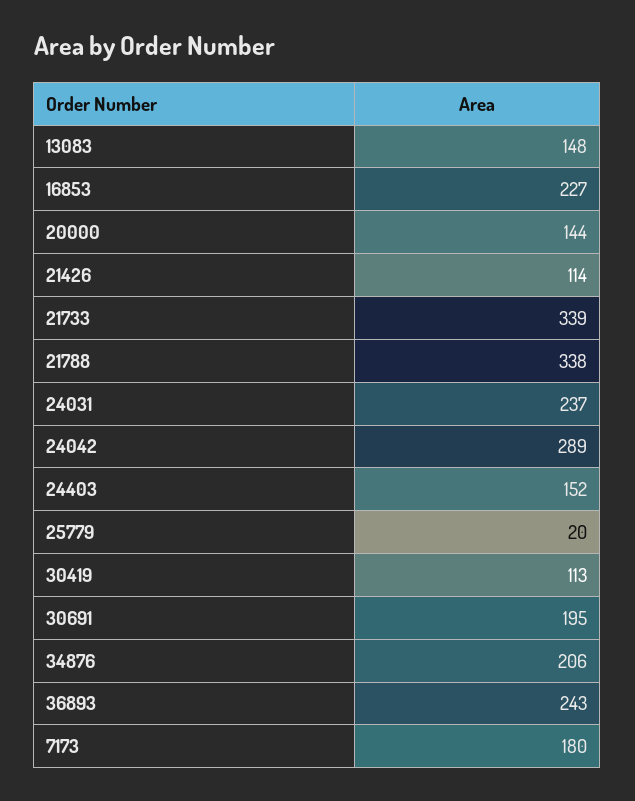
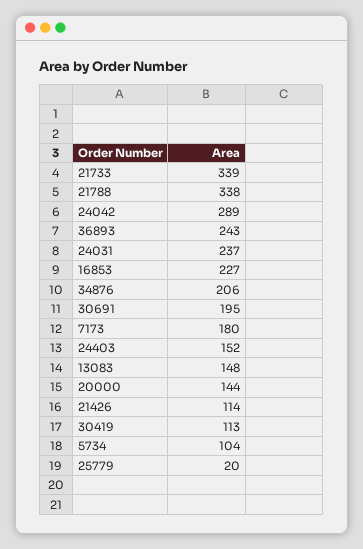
5734: none -> 104

